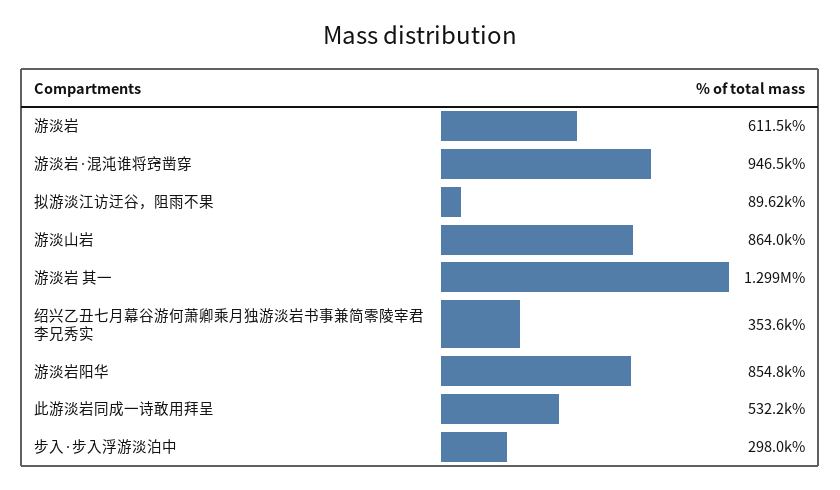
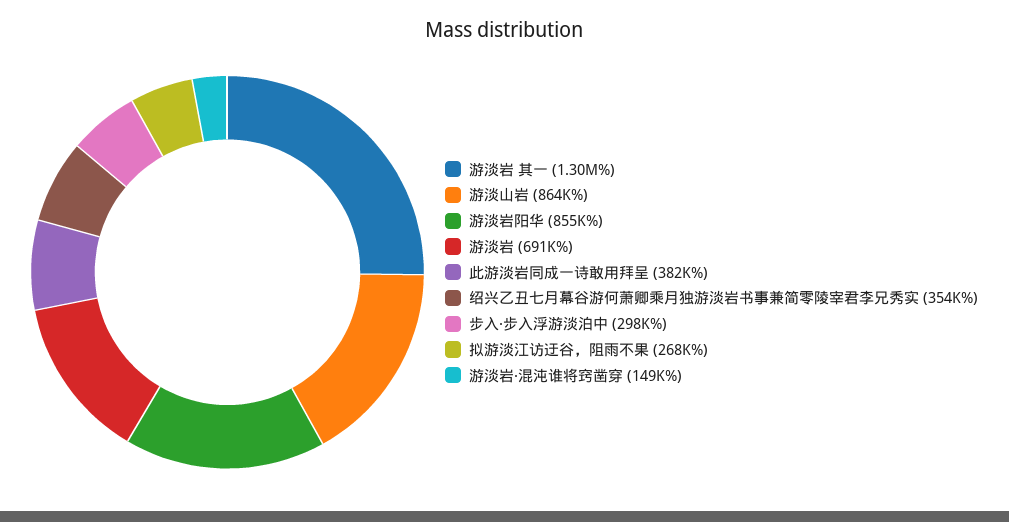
游淡岩: 611500 -> 691000
游淡岩·混沌谁将窍凿穿: 946500 -> 149000
拟游淡江访迂谷，阻雨不果: 89620 -> 268000
此游淡岩同成一诗敢用拜呈: 532200 -> 382000

